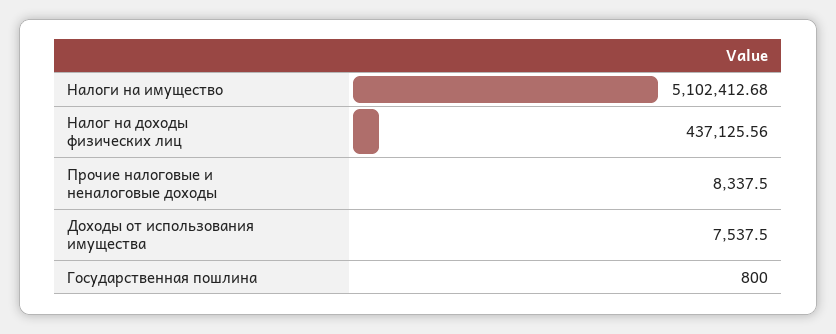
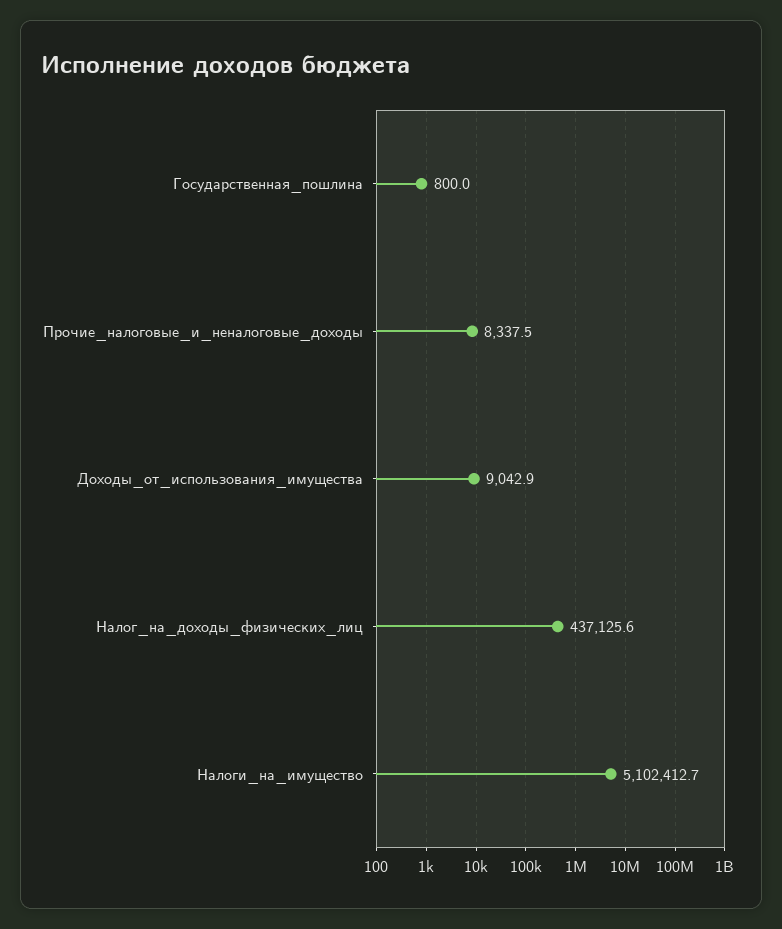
Доходы от использования имущества: 7537.5 -> 9042.9

